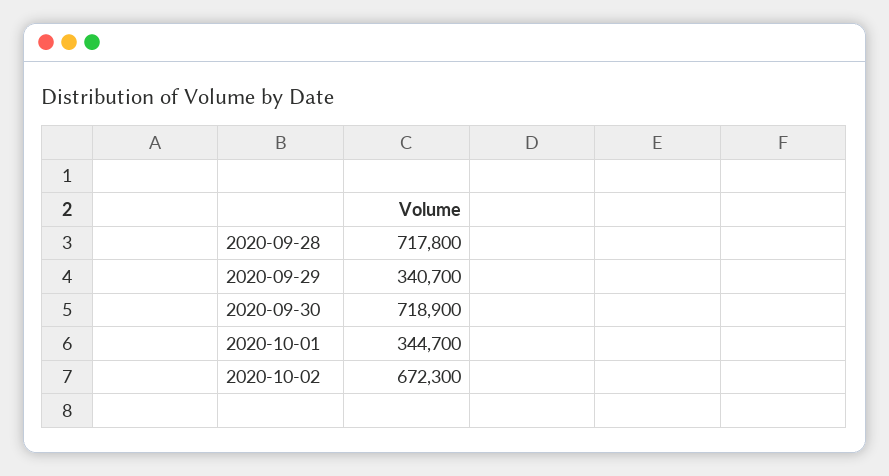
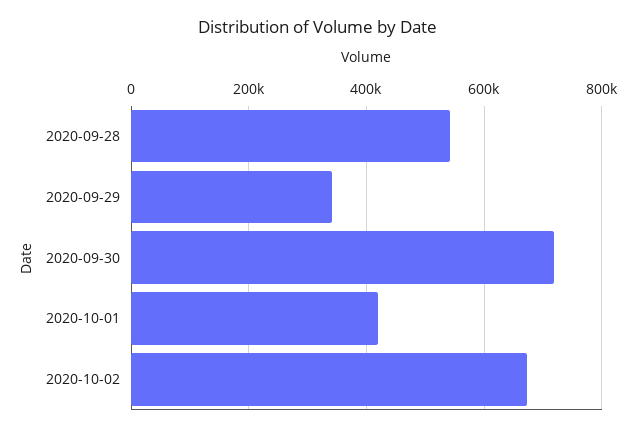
2020-09-28: 717800 -> 540000
2020-10-01: 344700 -> 420000

